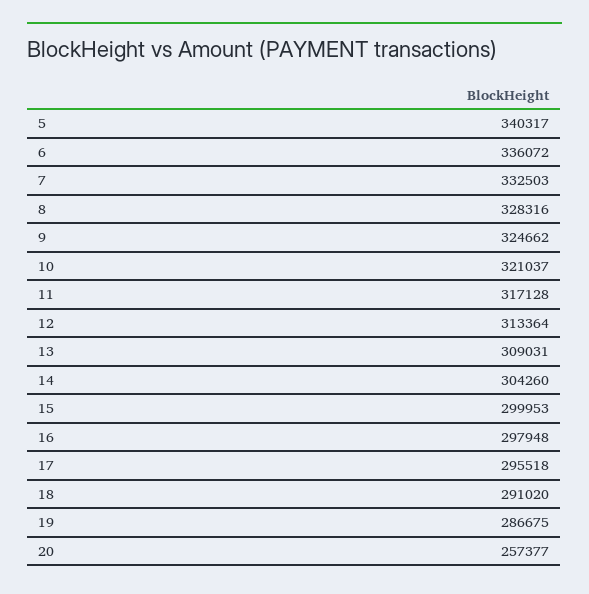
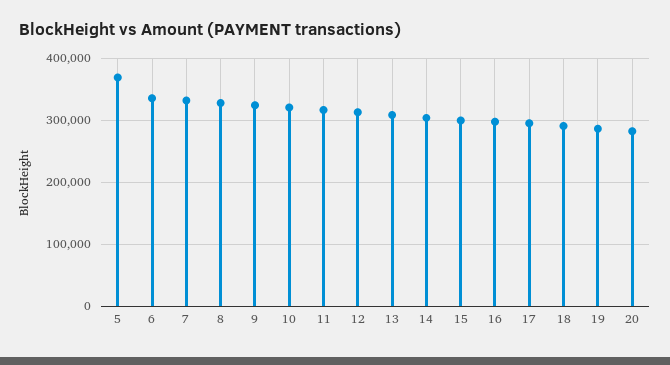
5: 340317 -> 370000
20: 257377 -> 280000

